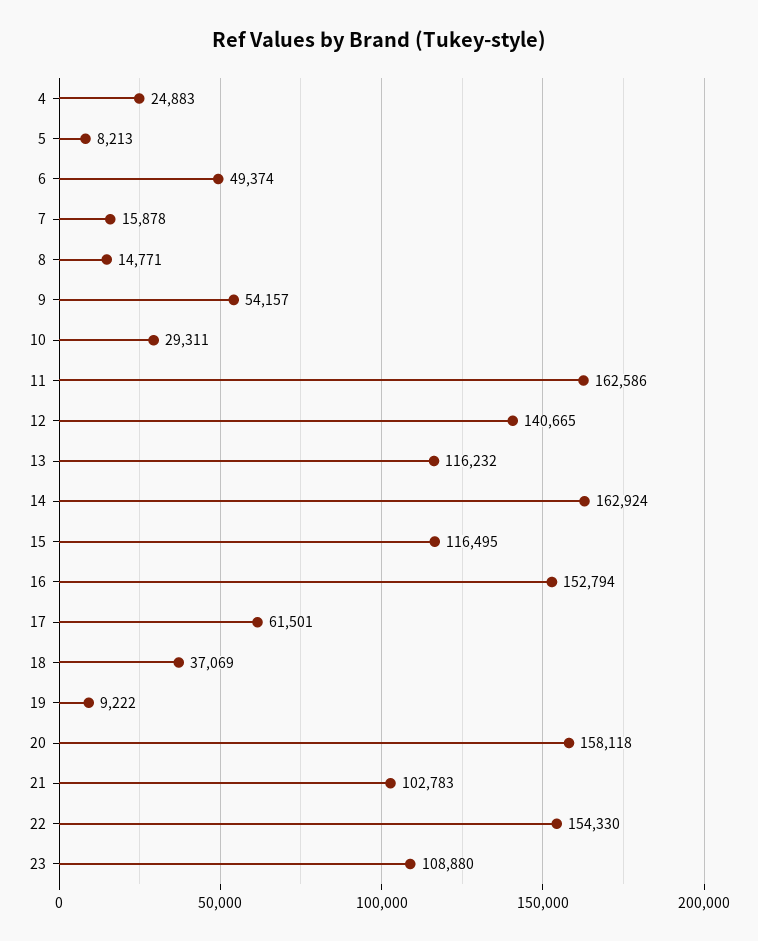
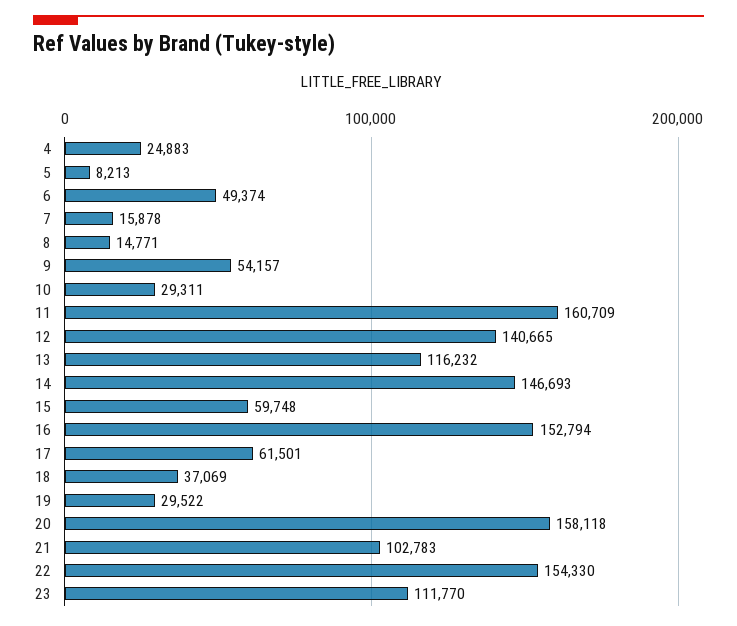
11: 162586 -> 160709
14: 162924 -> 146693
15: 116495 -> 59748
19: 9222 -> 29522
23: 108880 -> 111770

